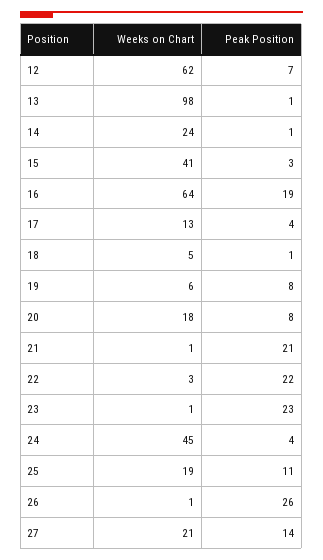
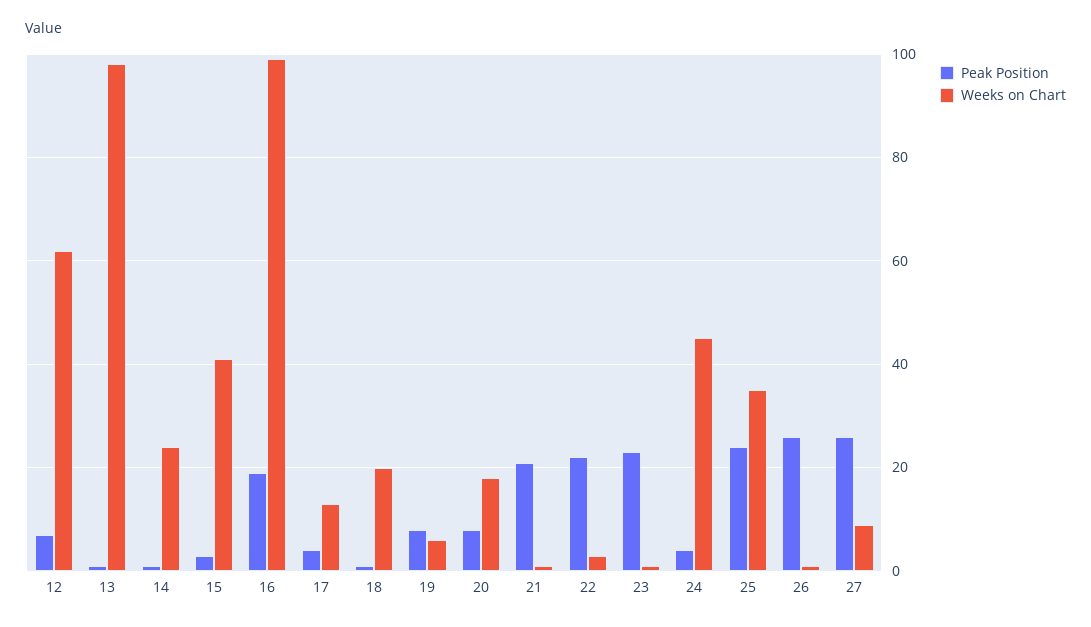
Weeks on Chart, 16: 64 -> 100
Weeks on Chart, 18: 5 -> 20
Weeks on Chart, 25: 19 -> 35
Peak Position, 25: 11 -> 25
Weeks on Chart, 27: 21 -> 10
Peak Position, 27: 14 -> 25

